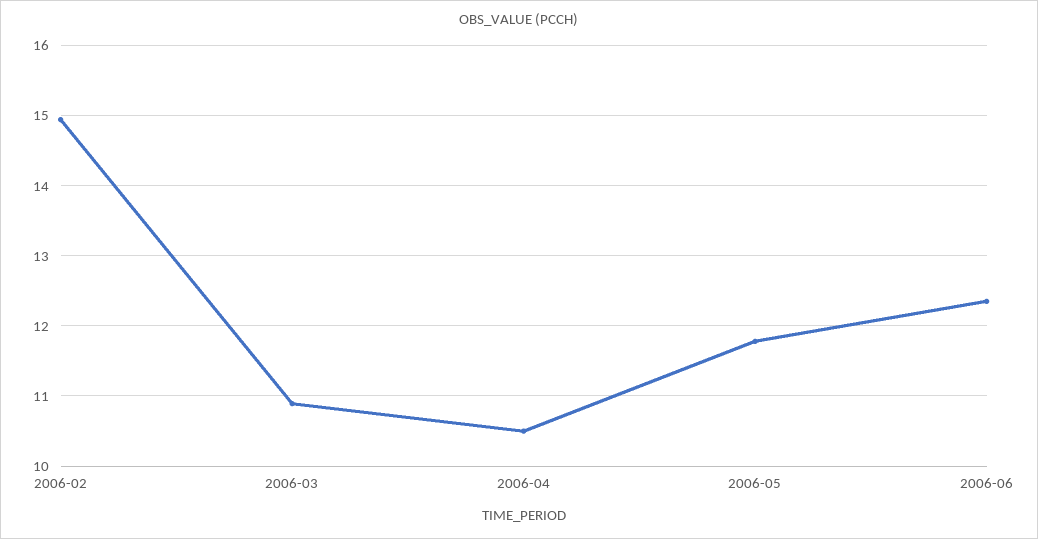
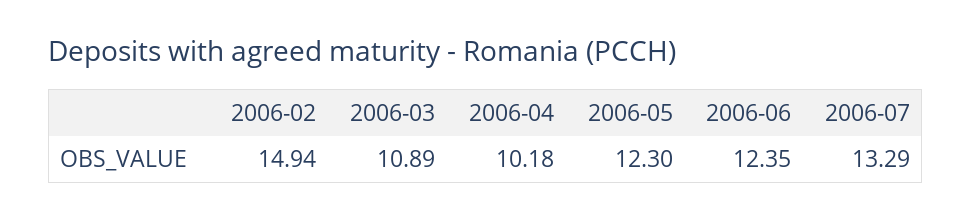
2006-04: 10.5 -> 10.18
2006-05: 11.8 -> 12.3
2006-07: none -> 13.29

